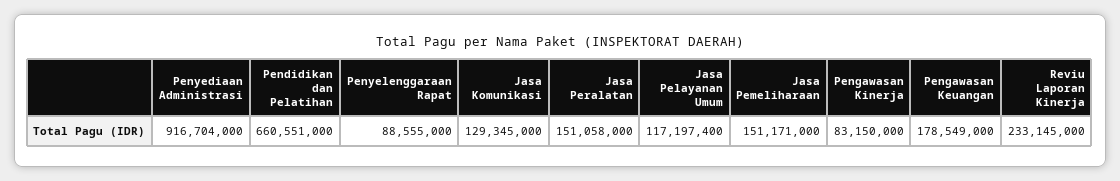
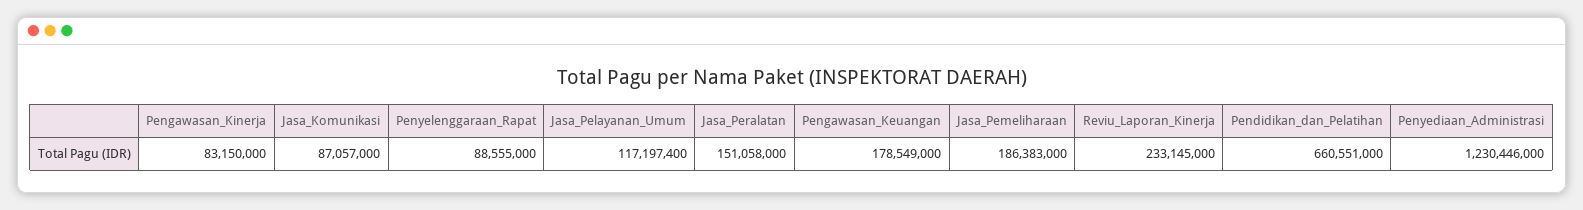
Penyediaan Administrasi: 916704000 -> 1230446000
Jasa Komunikasi: 129345000 -> 87057000
Jasa Pemeliharaan: 151171000 -> 186383000

